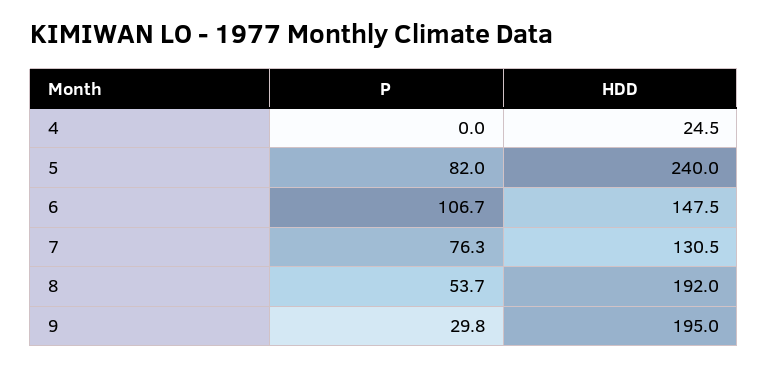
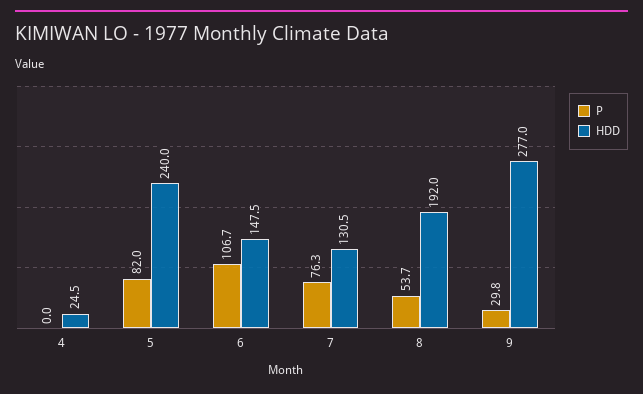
HDD, 9: 195 -> 277

